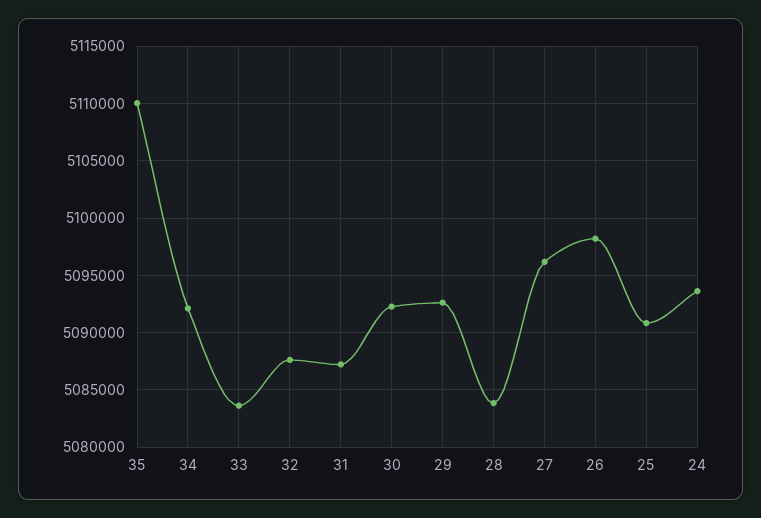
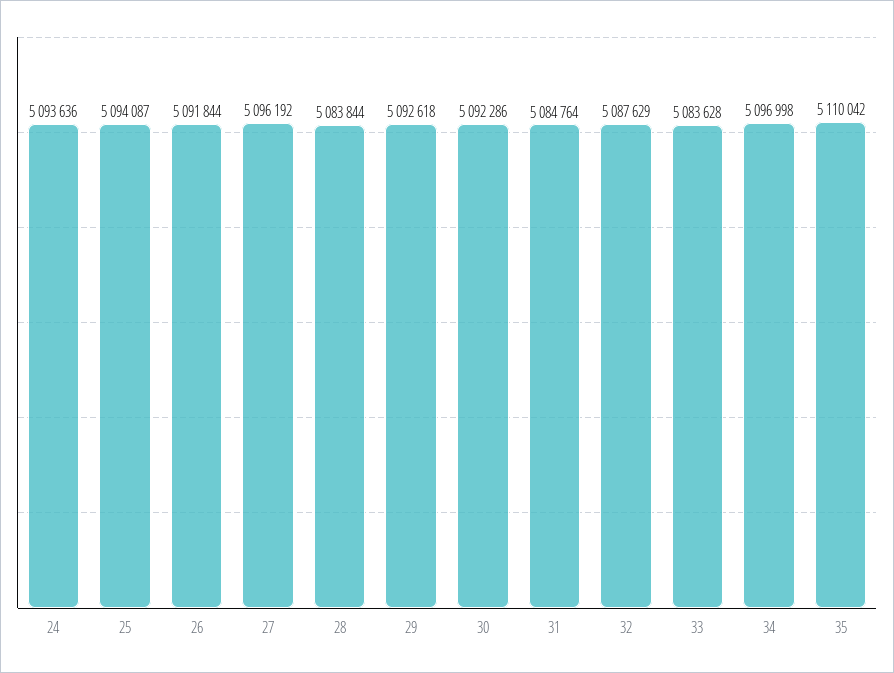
34: 5092000 -> 5096998
31: 5087000 -> 5084764
26: 5098000 -> 5091844
25: 5091000 -> 5094087

